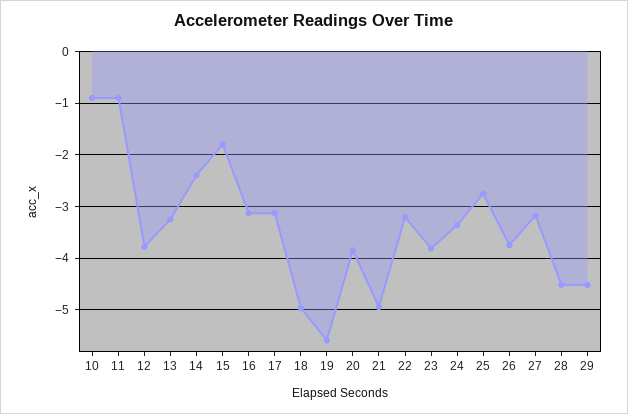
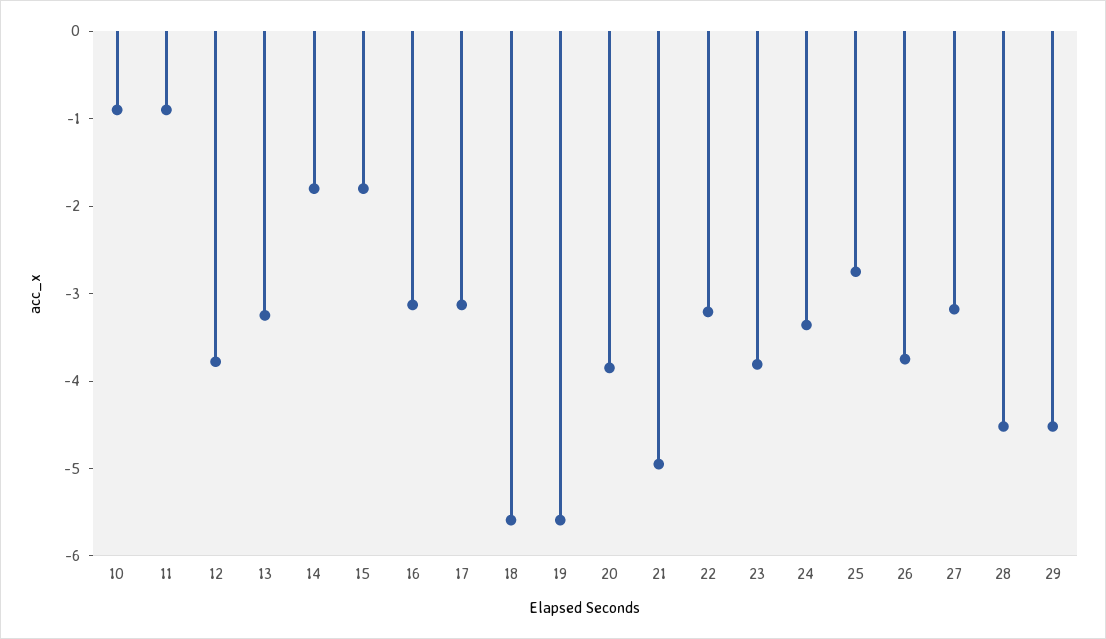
14: -2.4 -> -1.8
18: -5 -> -5.6

